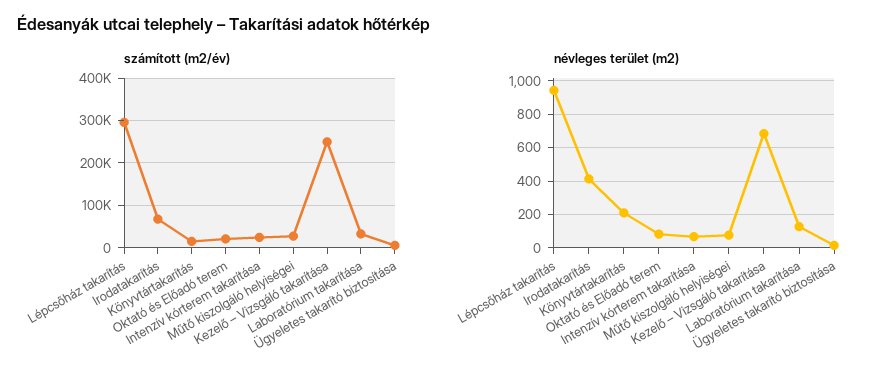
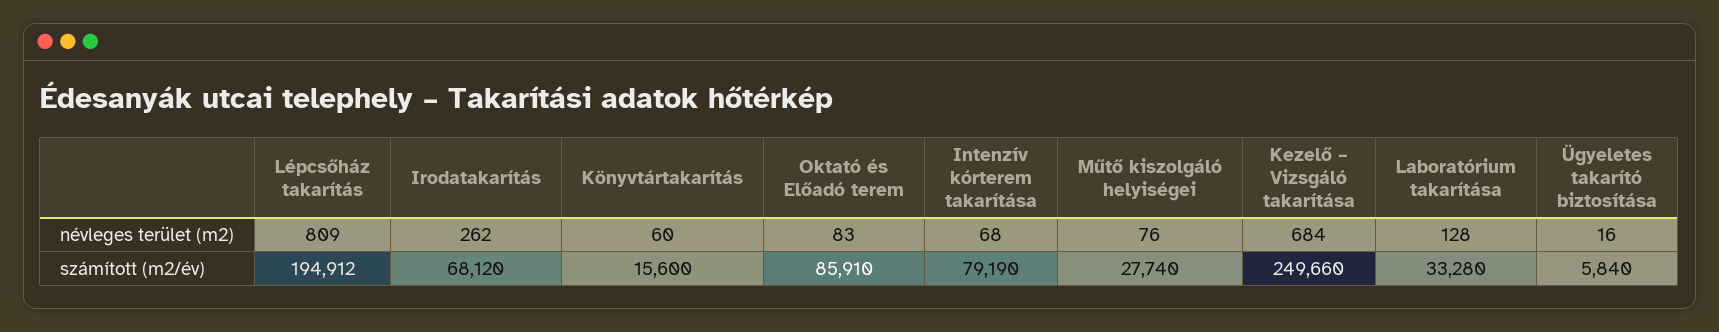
számított (m2/év), Lépcsőház takarítás: 300000 -> 194912
számított (m2/év), Oktató és Előadó terem: 20000 -> 85910
számított (m2/év), Intenzív kórterem takarítása: 20000 -> 79190
névleges terület (m2), Lépcsőház takarítás: 950 -> 809
névleges terület (m2), Irodatakarítás: 400 -> 262
névleges terület (m2), Könyvtártakarítás: 200 -> 60

